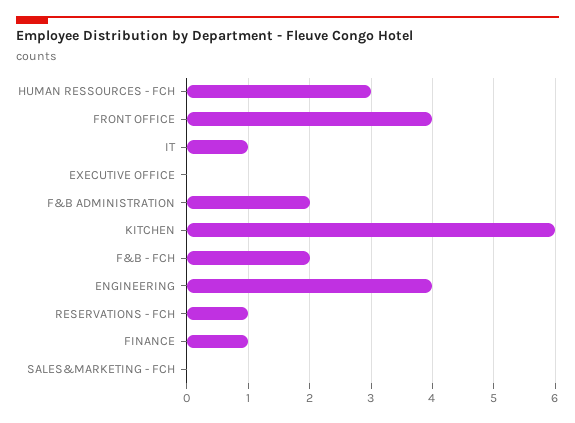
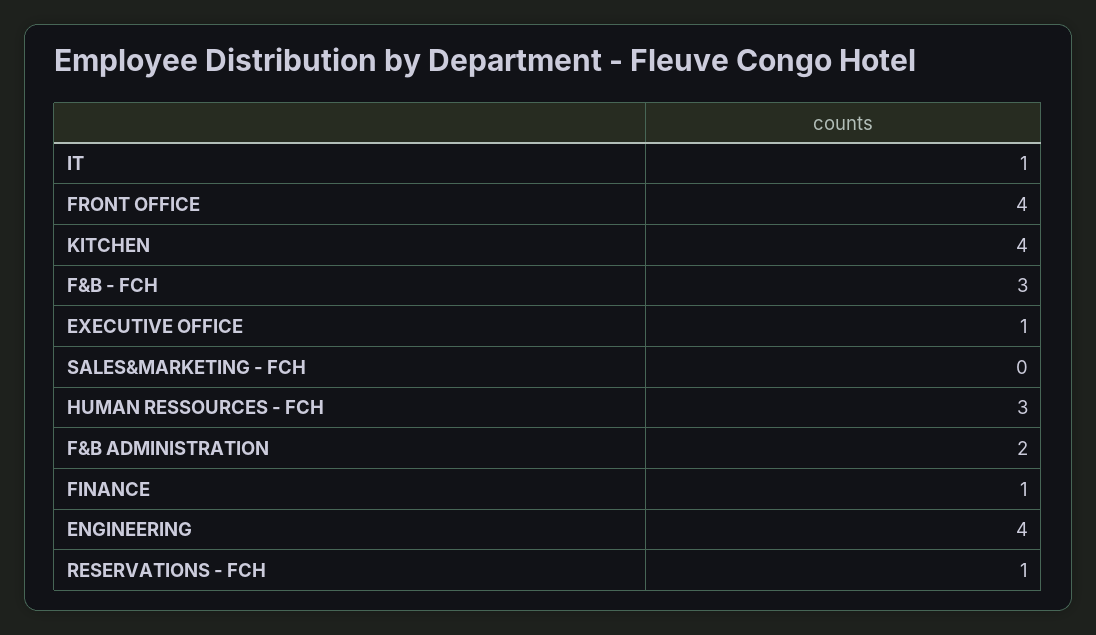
EXECUTIVE OFFICE: 0 -> 1
KITCHEN: 6 -> 4
F&B - FCH: 2 -> 3

